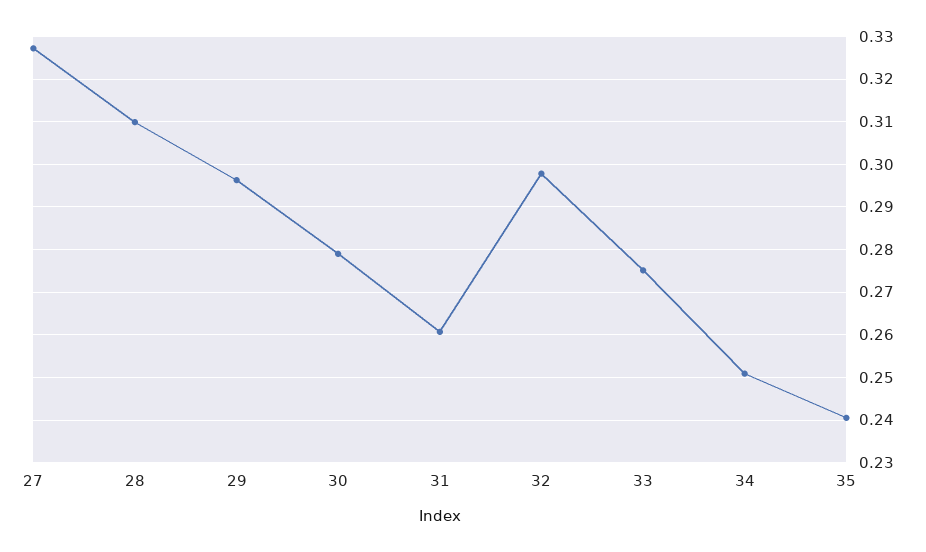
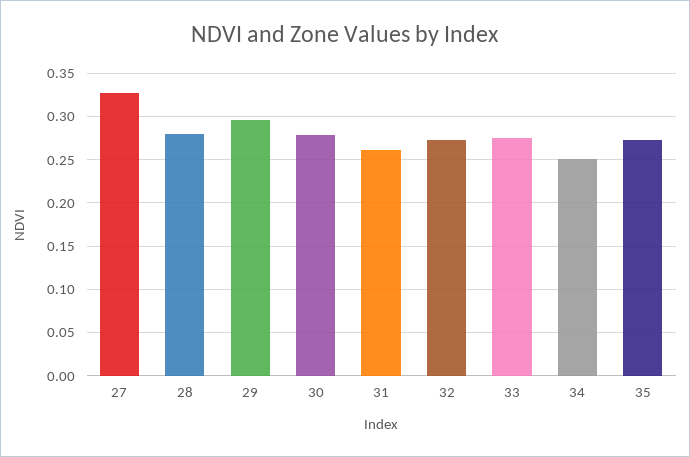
28: 0.31 -> 0.28
32: 0.298 -> 0.27
35: 0.24 -> 0.27

